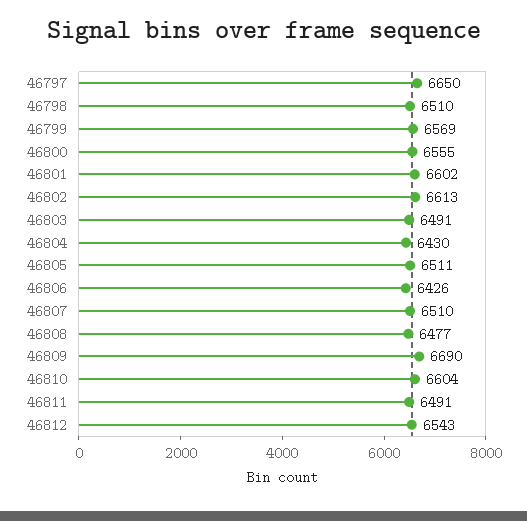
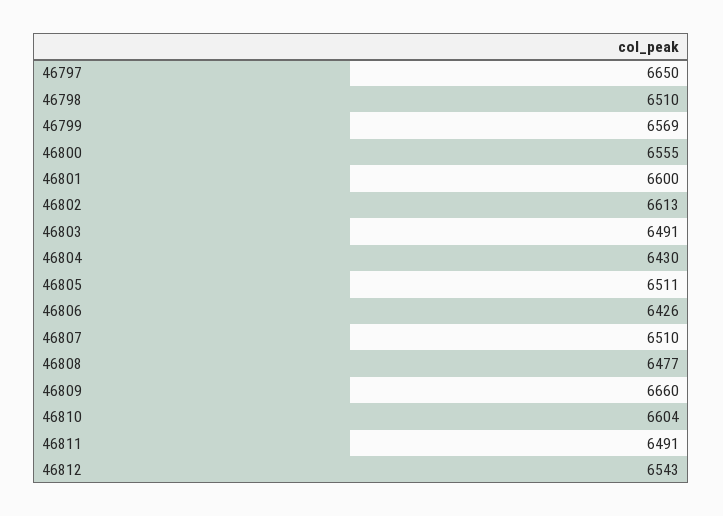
46801: 6602 -> 6600
46809: 6690 -> 6660

